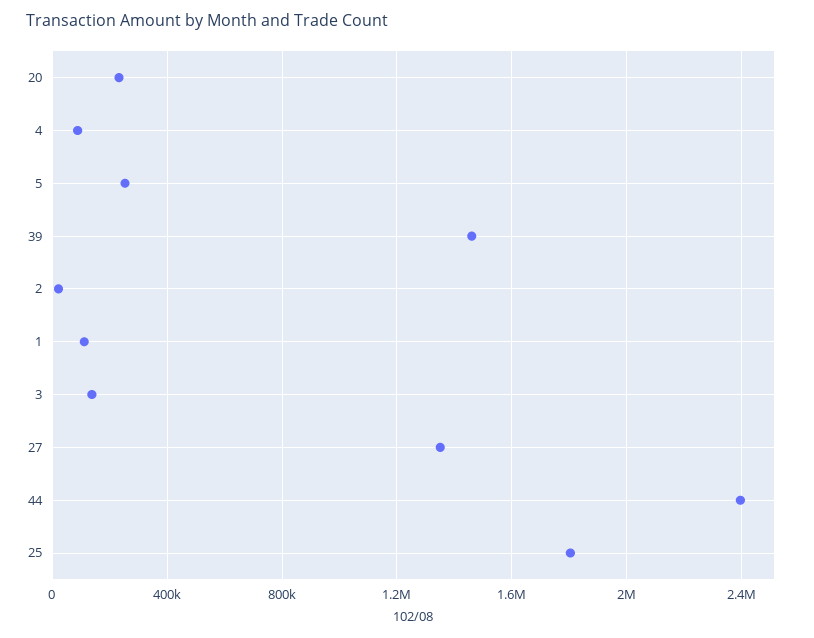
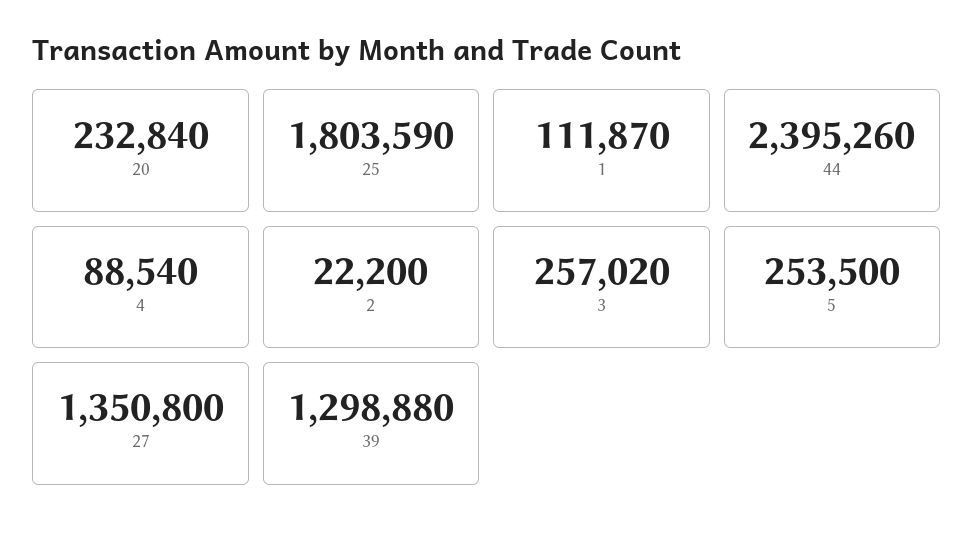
39: 1450000 -> 1298880
3: 150000 -> 257020

